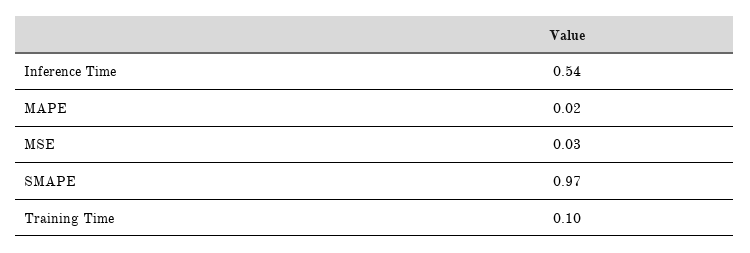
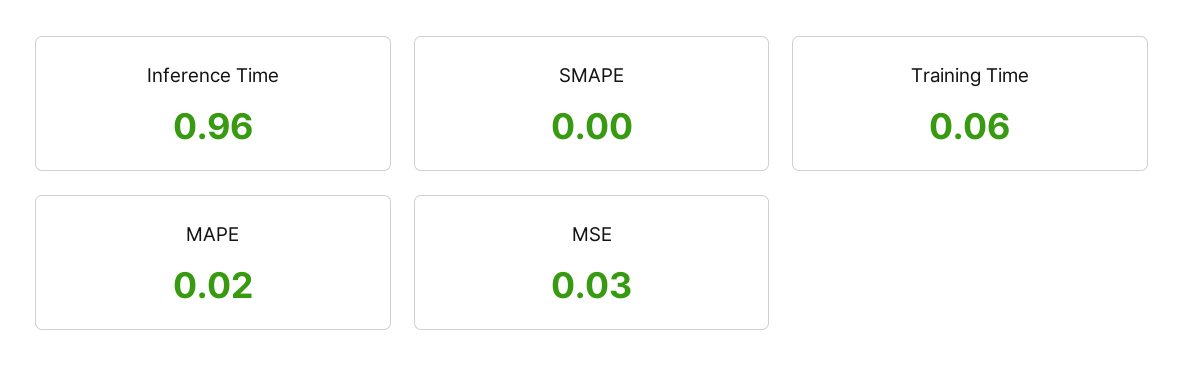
Inference Time: 0.54 -> 0.96
SMAPE: 0.97 -> 0
Training Time: 0.1 -> 0.06

